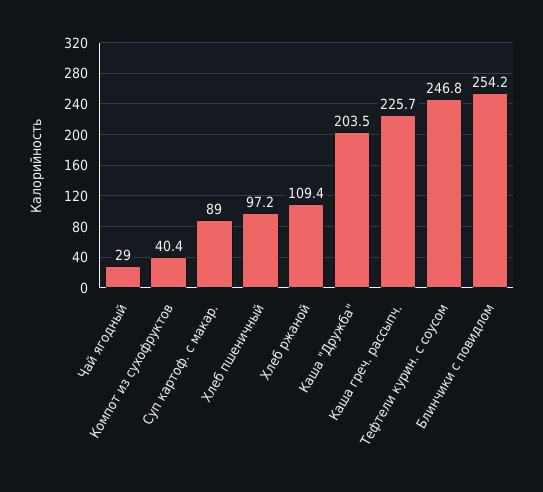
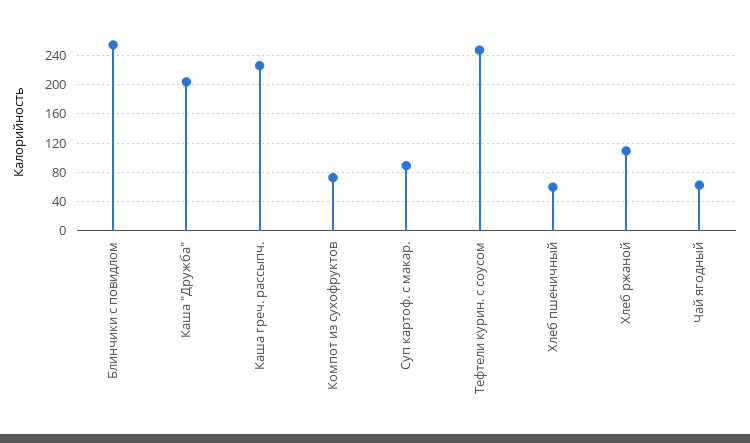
Чай ягодный: 29 -> 60
Компот из сухофруктов: 40.4 -> 70
Хлеб пшеничный: 97.2 -> 60

